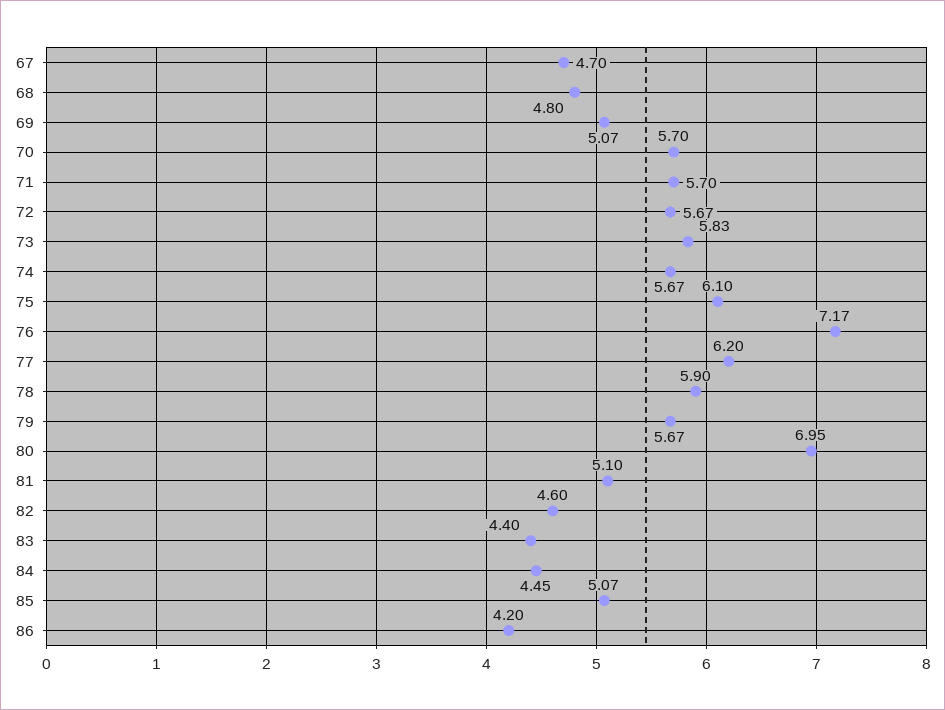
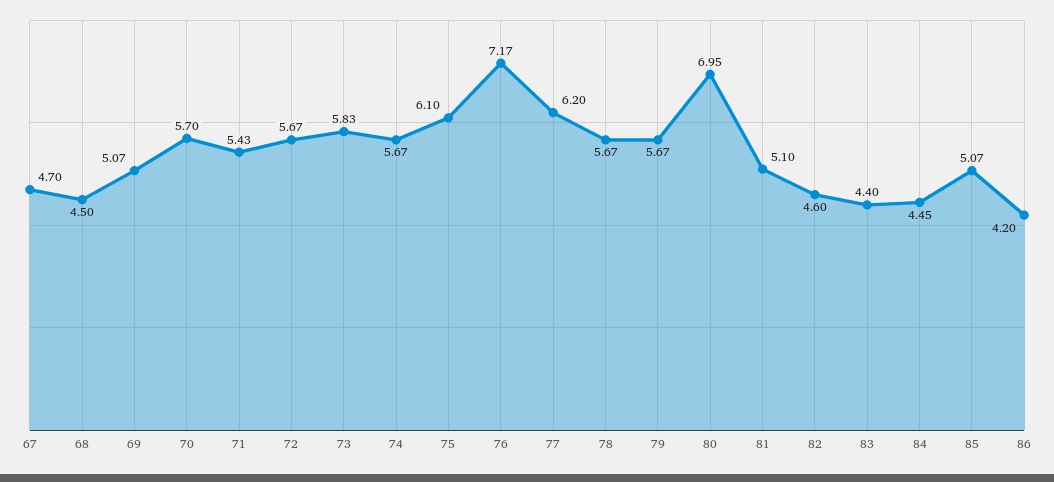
68: 4.8 -> 4.5
71: 5.7 -> 5.43
78: 5.9 -> 5.67

